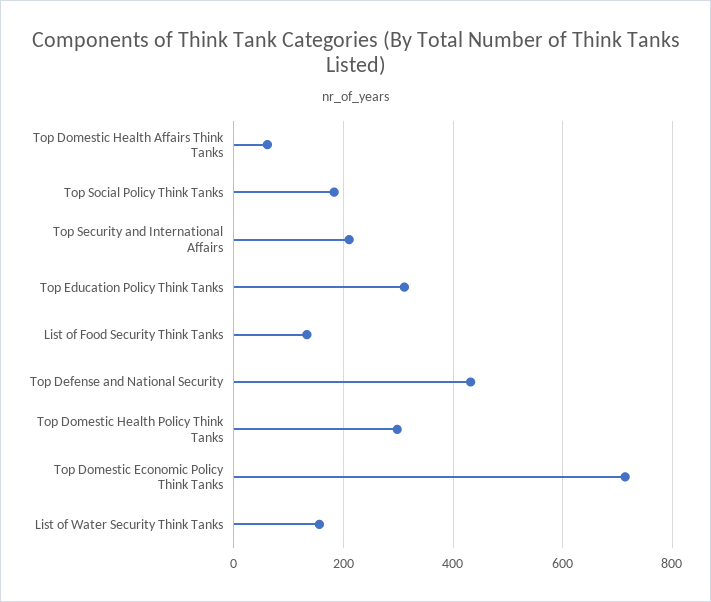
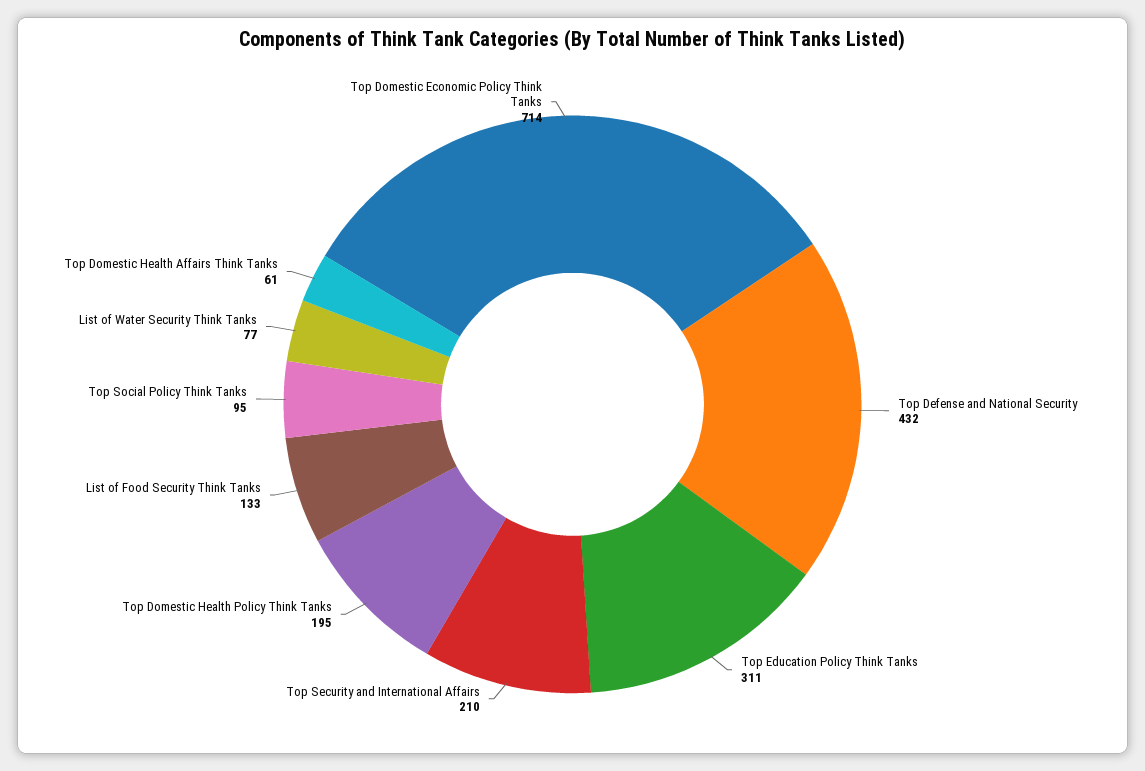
Top Social Policy Think Tanks: 180 -> 95
Top Domestic Health Policy Think Tanks: 300 -> 195
List of Water Security Think Tanks: 160 -> 77

